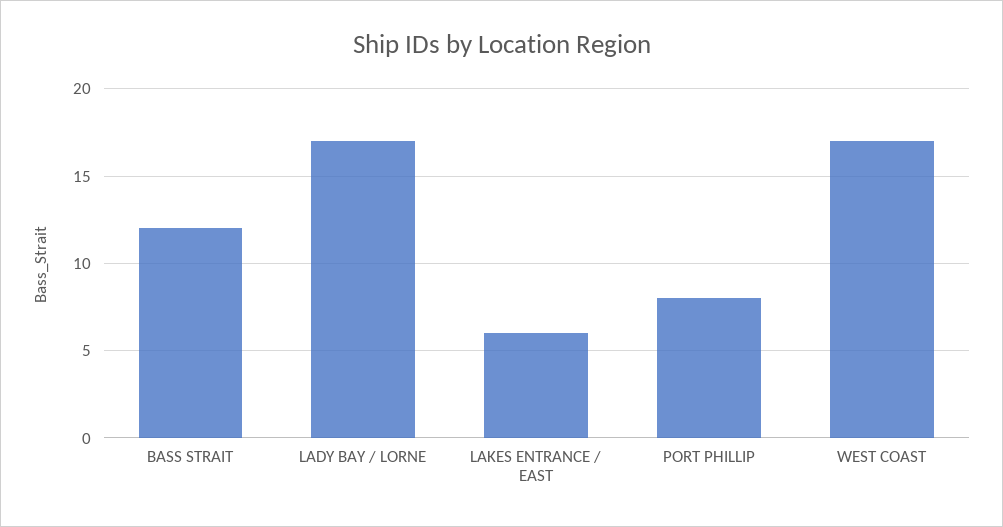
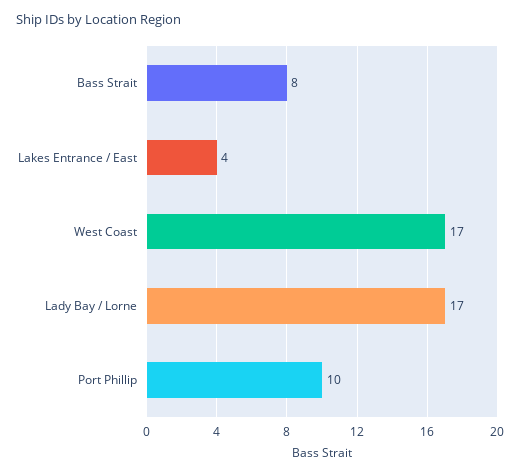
BASS STRAIT: 12 -> 8
LAKES ENTRANCE / EAST: 6 -> 4
PORT PHILLIP: 8 -> 10

